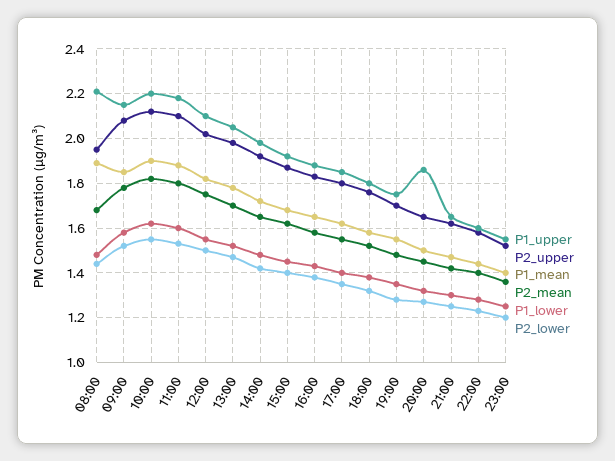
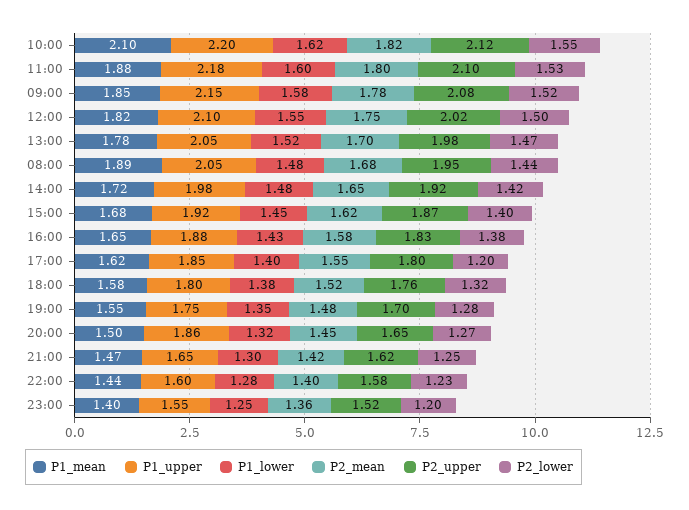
P1_upper, 08:00: 2.2 -> 2.05
P1_mean, 10:00: 1.9 -> 2.1
P2_lower, 17:00: 1.35 -> 1.2

